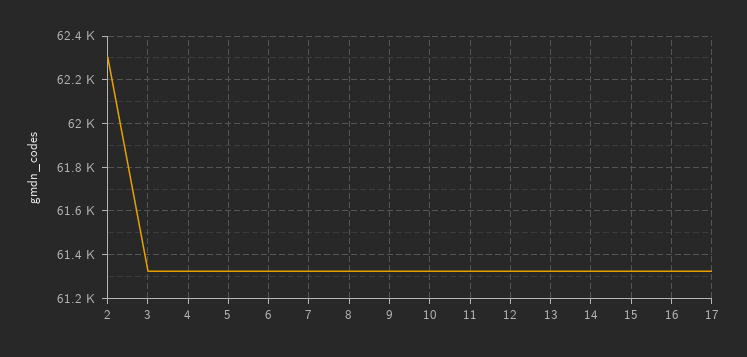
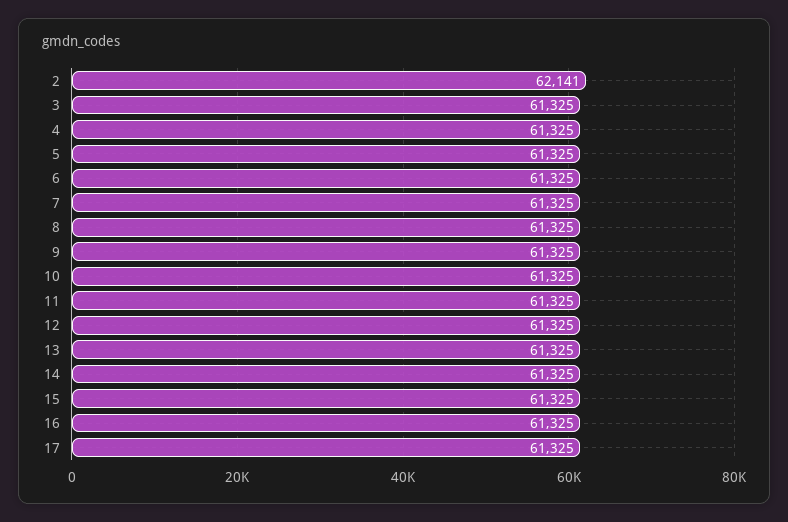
2: 62300 -> 62141

